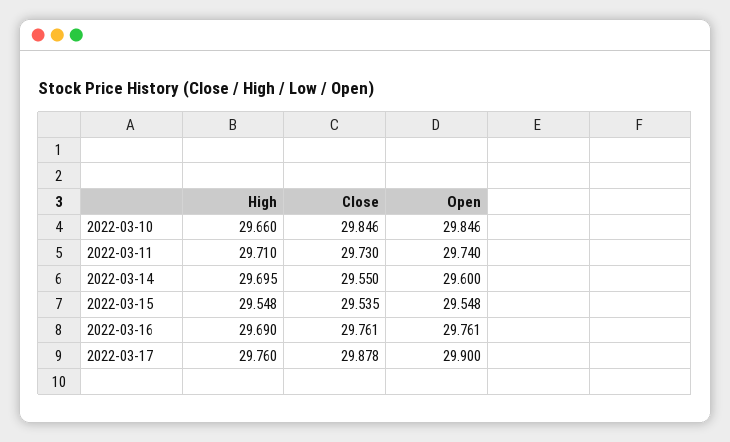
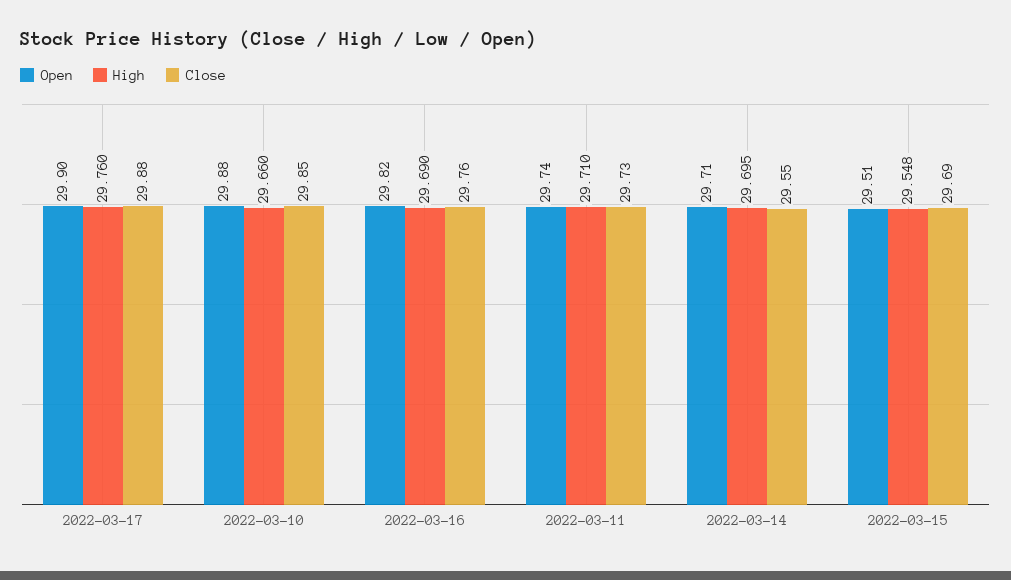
Open, 2022-03-10: 29.846 -> 29.88
Open, 2022-03-14: 29.6 -> 29.71
Close, 2022-03-15: 29.535 -> 29.69
Open, 2022-03-15: 29.548 -> 29.51
Open, 2022-03-16: 29.761 -> 29.82

